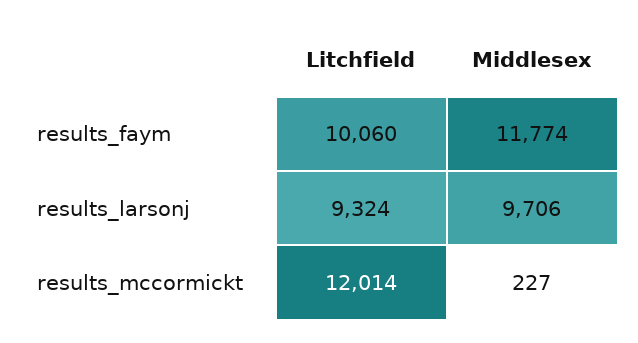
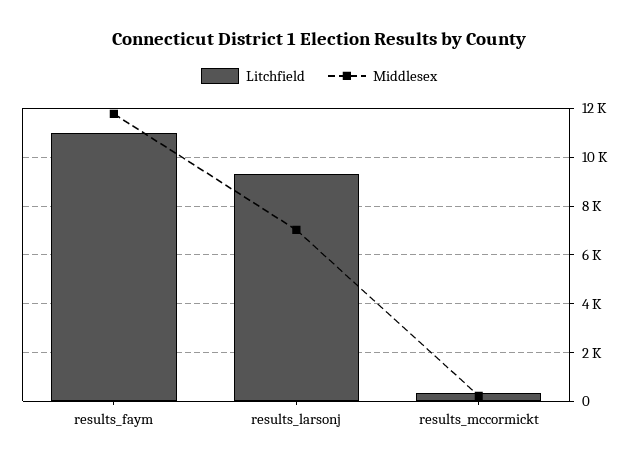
Litchfield, results_faym: 10060 -> 11000
Middlesex, results_larsonj: 9706 -> 7000
Litchfield, results_mccormickt: 12014 -> 250

